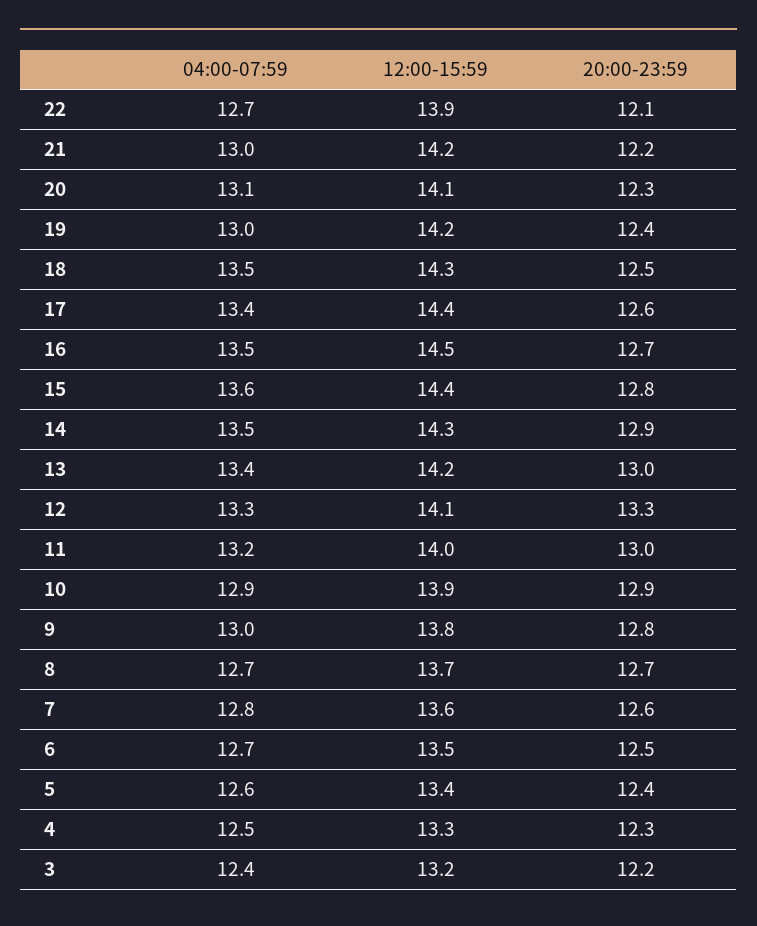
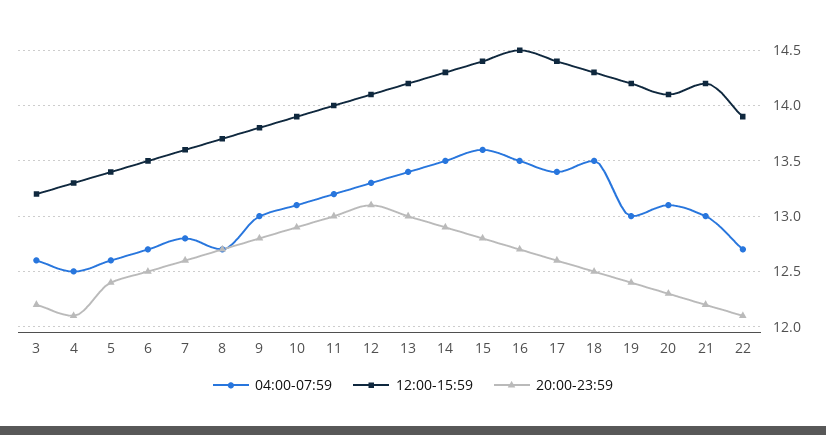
20:00-23:59, 12: 13.3 -> 13.1
04:00-07:59, 10: 12.9 -> 13.1
20:00-23:59, 4: 12.3 -> 12.1
04:00-07:59, 3: 12.4 -> 12.6

